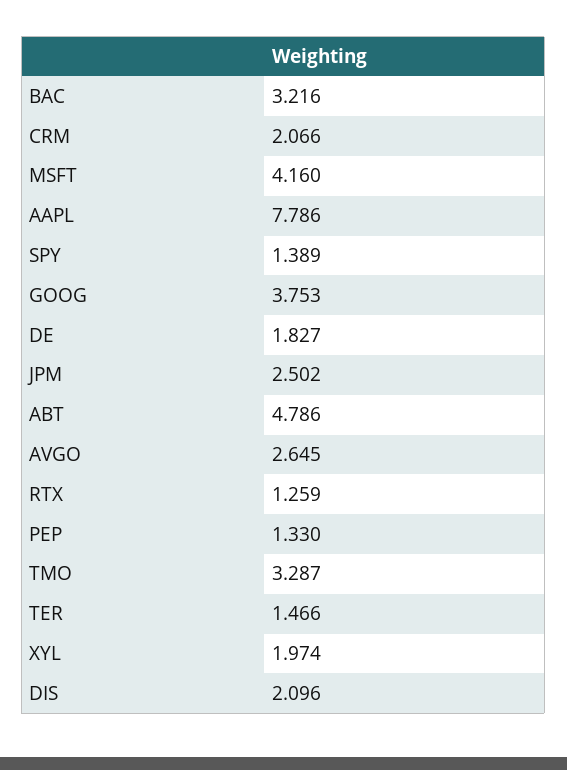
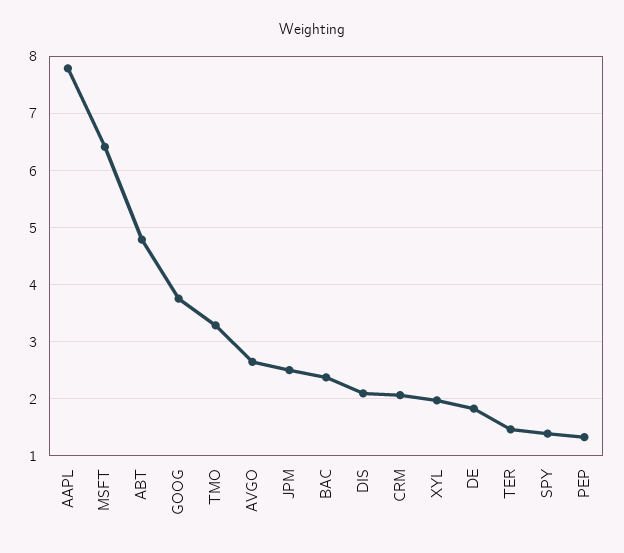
BAC: 3.216 -> 2.4
MSFT: 4.16 -> 6.4
RTX: 1.259 -> none

